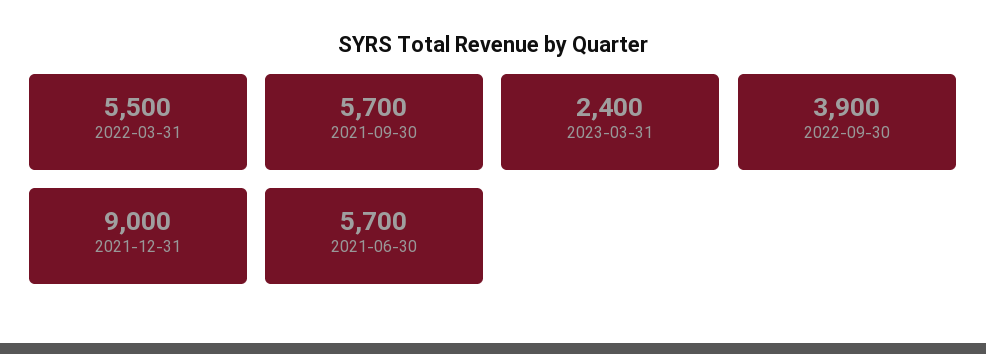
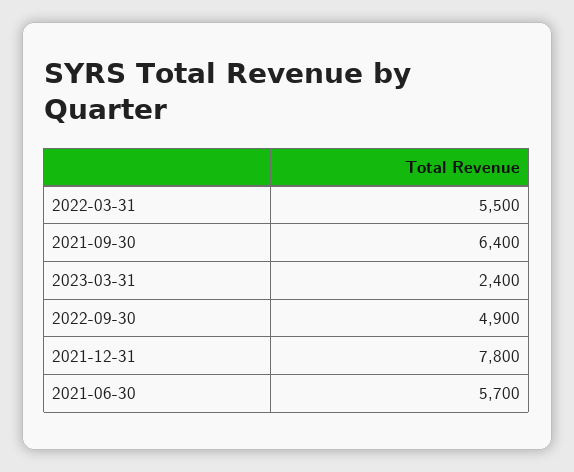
2021-09-30: 5700 -> 6400
2022-09-30: 3900 -> 4900
2021-12-31: 9000 -> 7800

